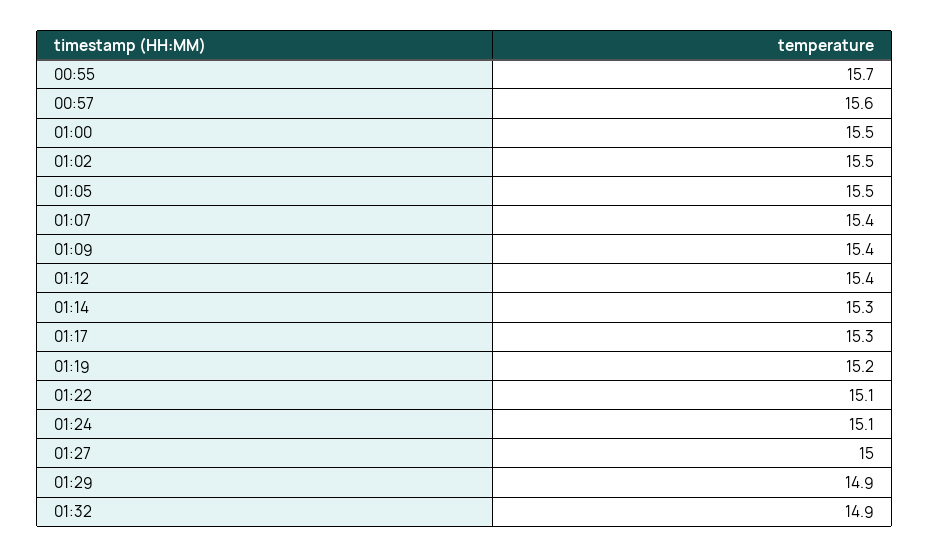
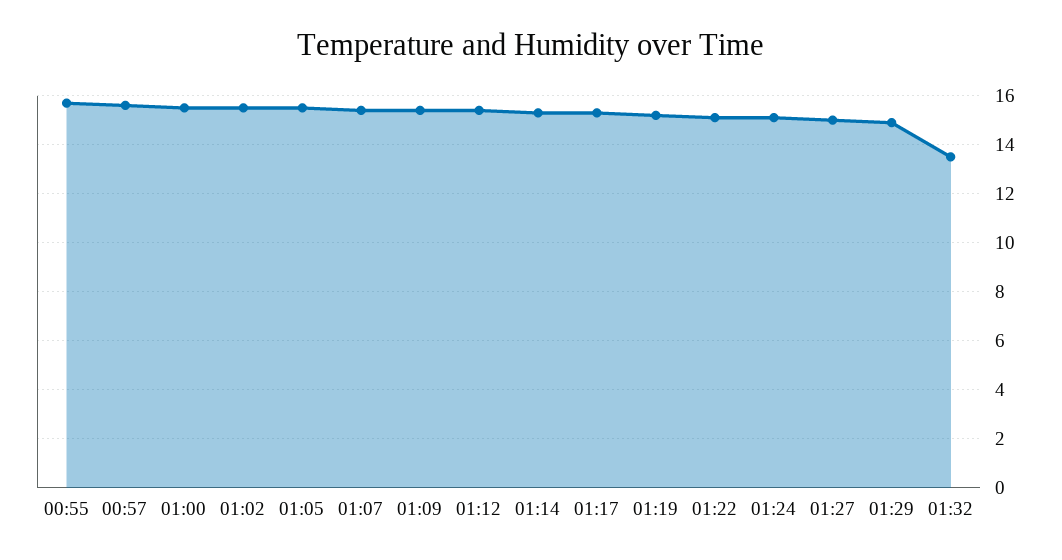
01:32: 14.9 -> 13.5

